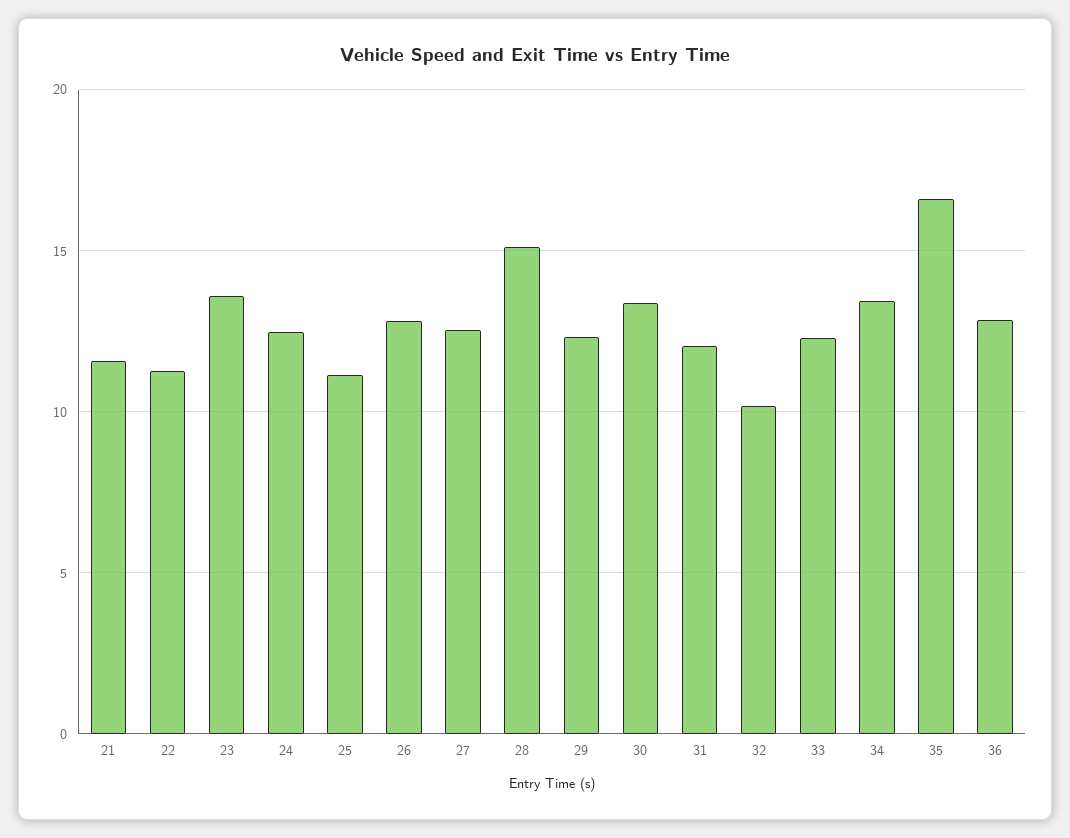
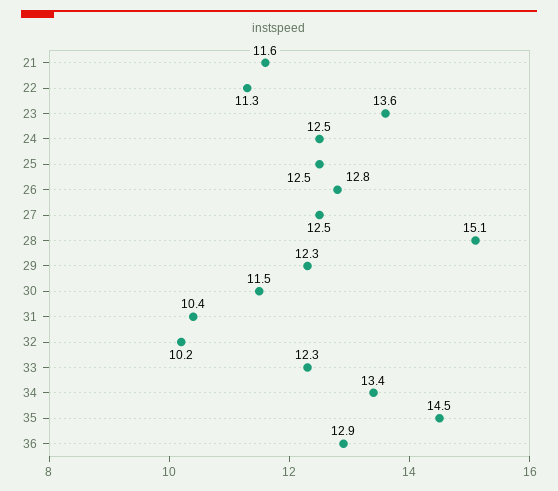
25: 11 -> 12.5
30: 13.5 -> 11.5
31: 12 -> 10.4
35: 16.5 -> 14.5

